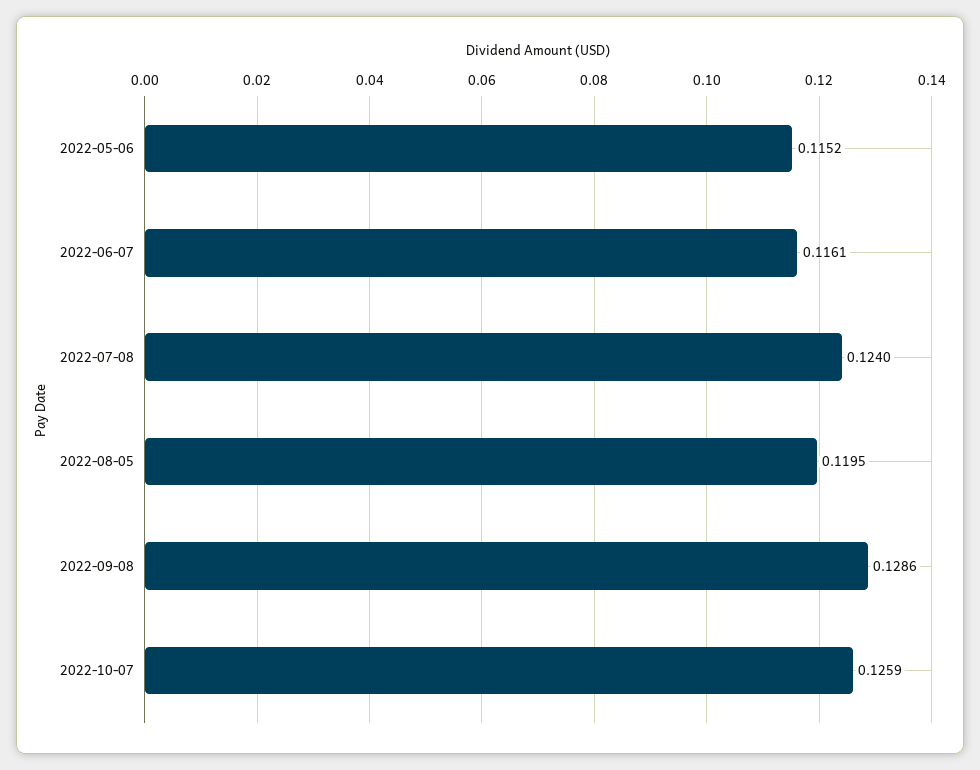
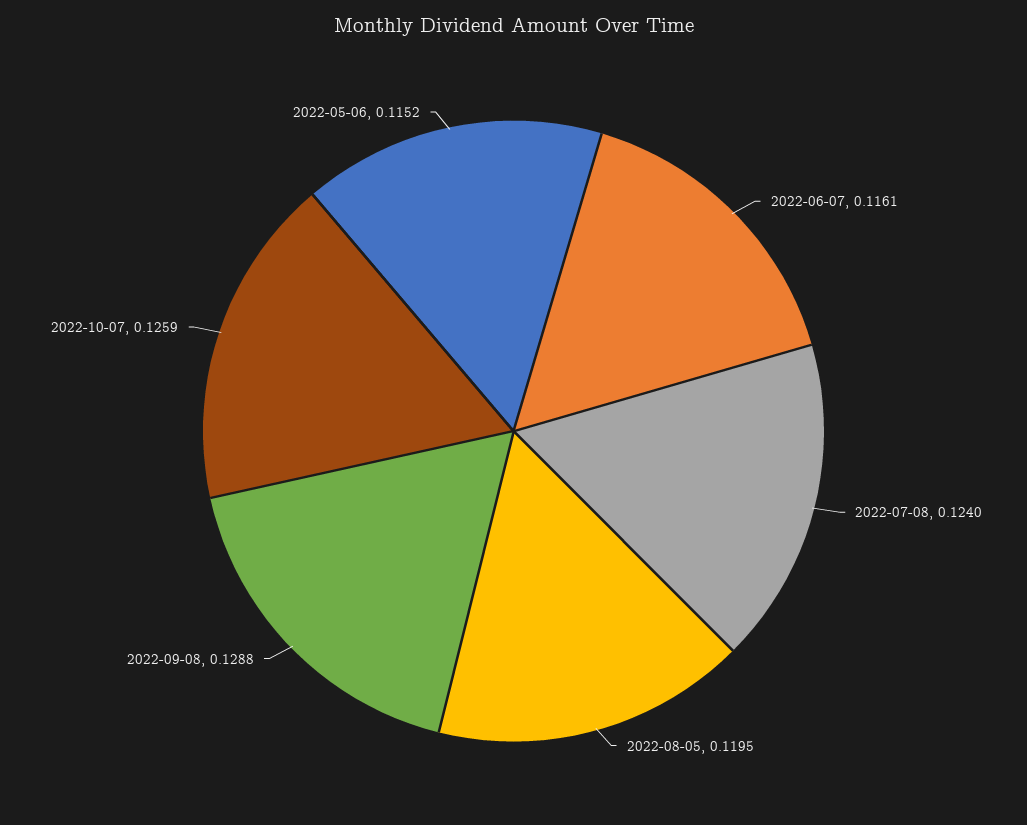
2022-09-08: 0.1286 -> 0.1288

